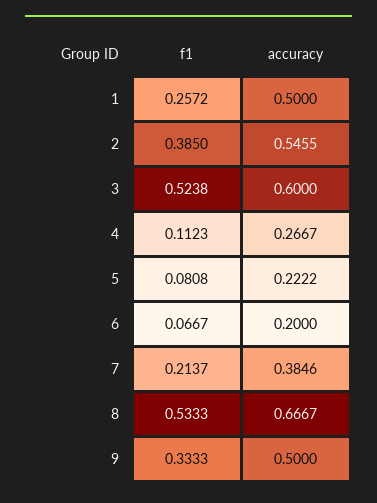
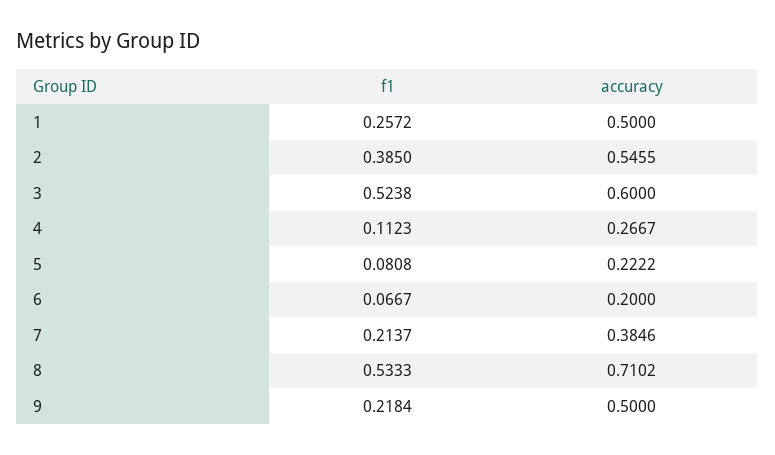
accuracy, 8: 0.6667 -> 0.7102
f1, 9: 0.3333 -> 0.2184

